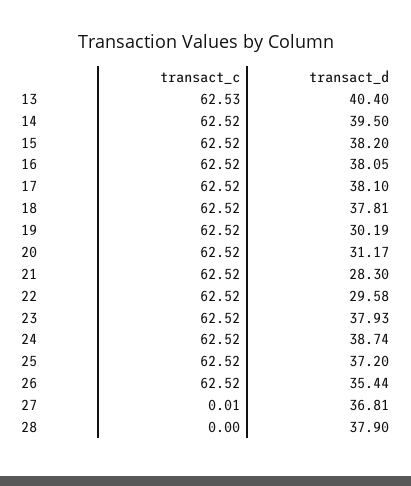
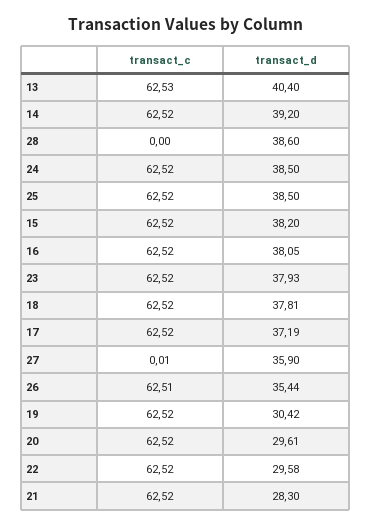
transact_d, 14: 39.5 -> 39.2
transact_d, 17: 38.1 -> 37.19
transact_d, 19: 30.19 -> 30.42
transact_d, 20: 31.17 -> 29.61
transact_d, 24: 38.74 -> 38.5
transact_d, 25: 37.2 -> 38.5
transact_c, 26: 62.52 -> 62.51
transact_d, 27: 36.81 -> 35.9
transact_d, 28: 37.9 -> 38.6

